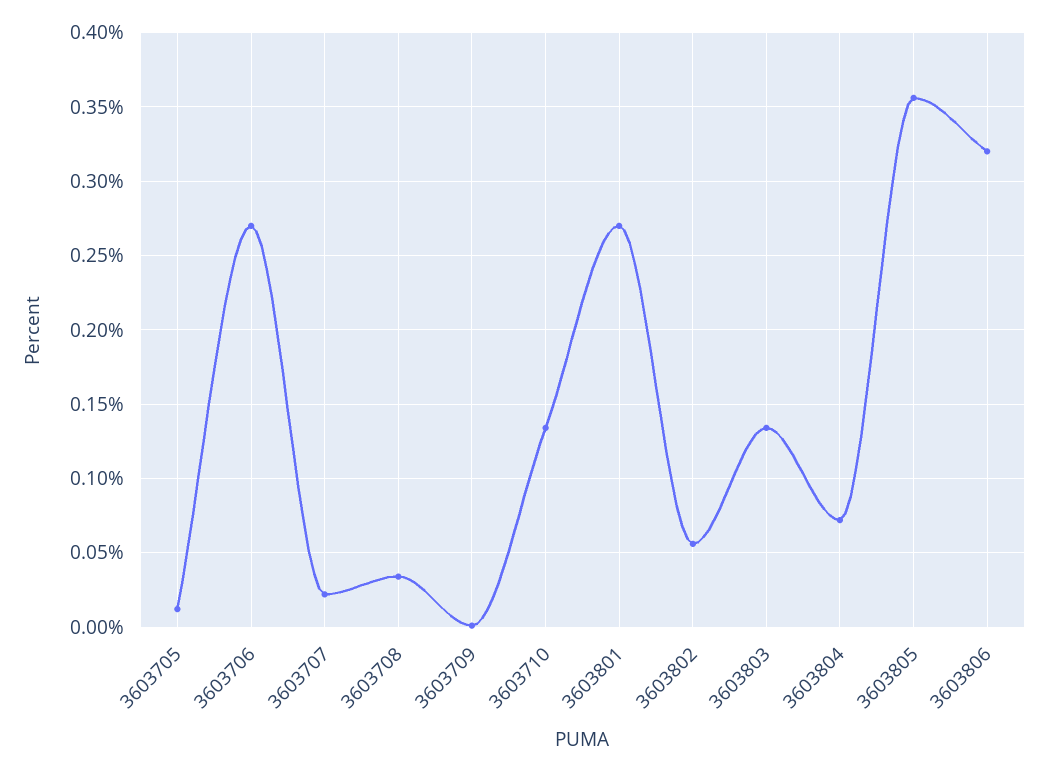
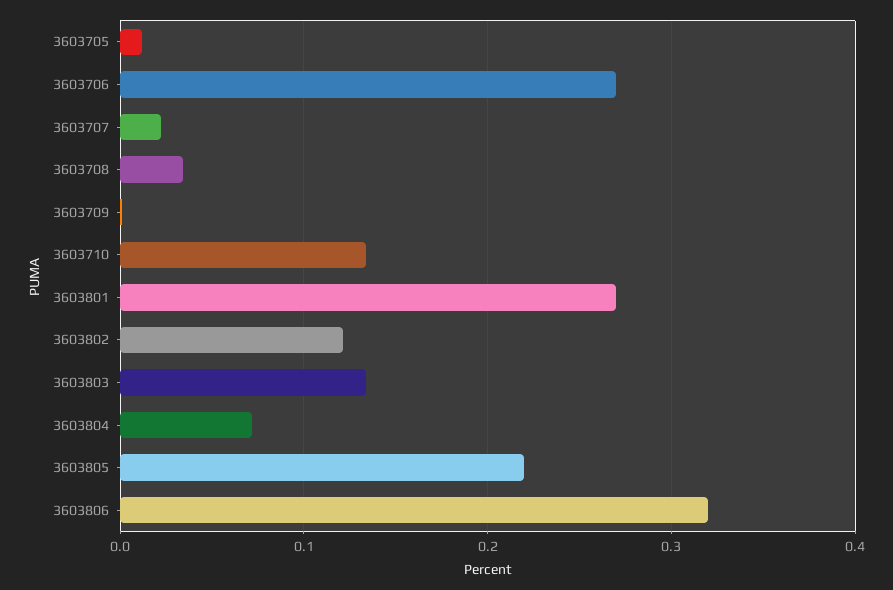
3603802: 0.055 -> 0.12
3603805: 0.355 -> 0.22

